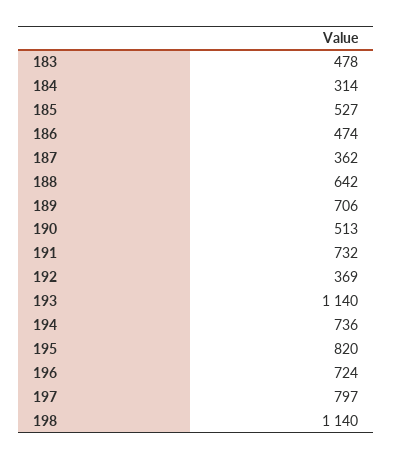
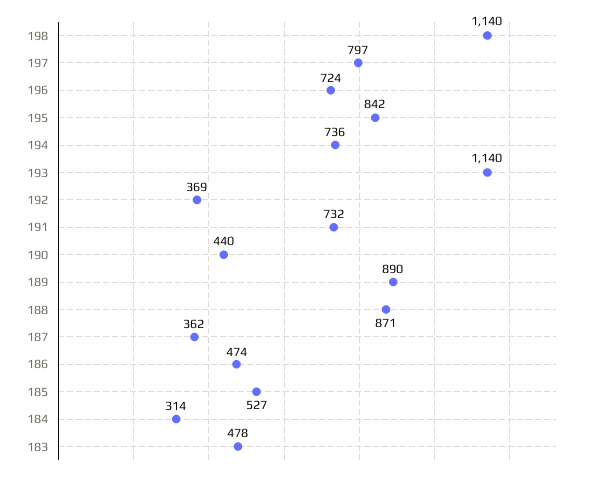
188: 642 -> 871
189: 706 -> 890
190: 513 -> 440
195: 820 -> 842

